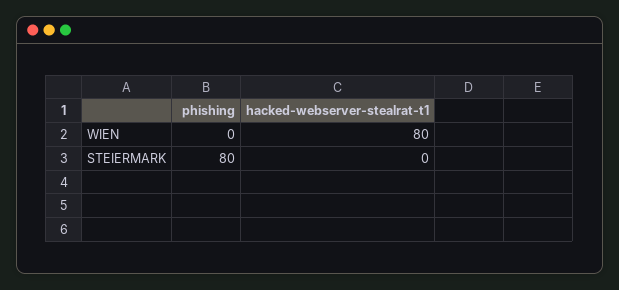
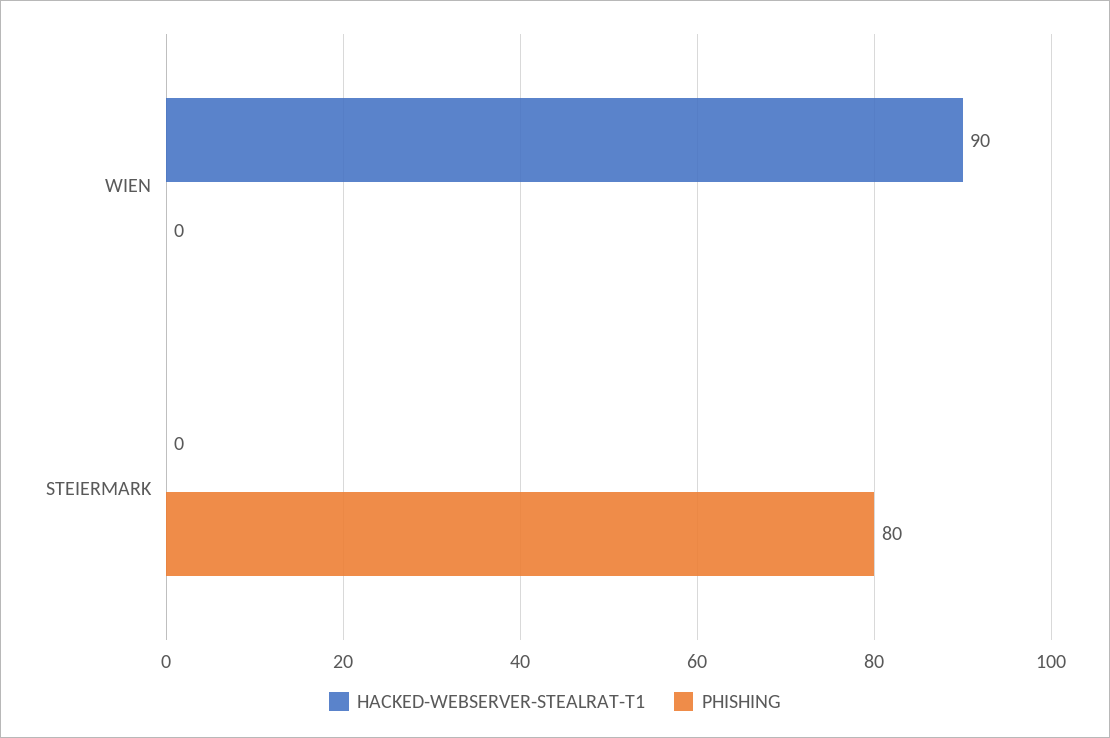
hacked-webserver-stealrat-t1, WIEN: 80 -> 90

